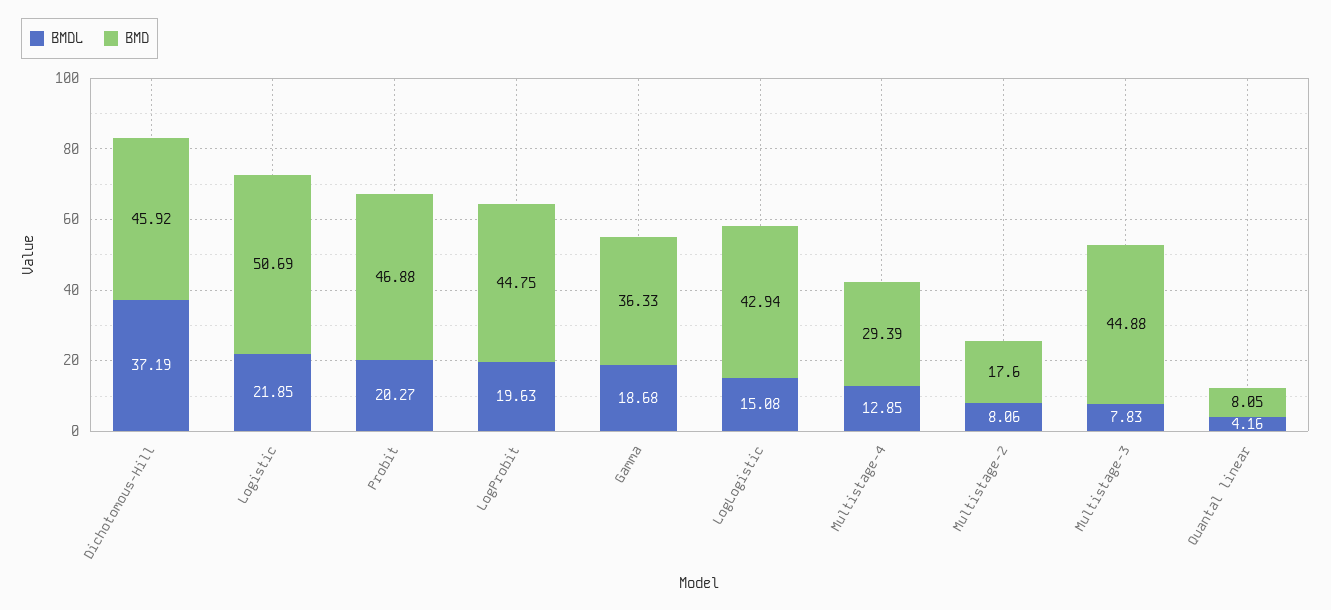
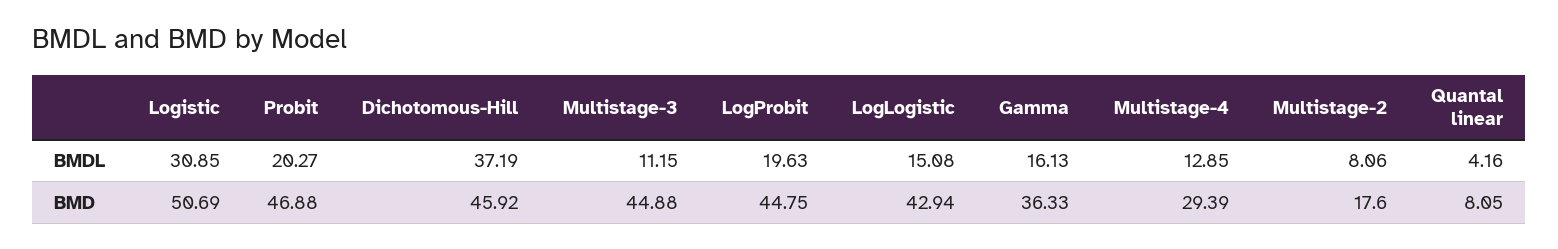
BMDL, Logistic: 21.85 -> 30.85
BMDL, Gamma: 18.68 -> 16.13
BMDL, Multistage-3: 7.83 -> 11.15

